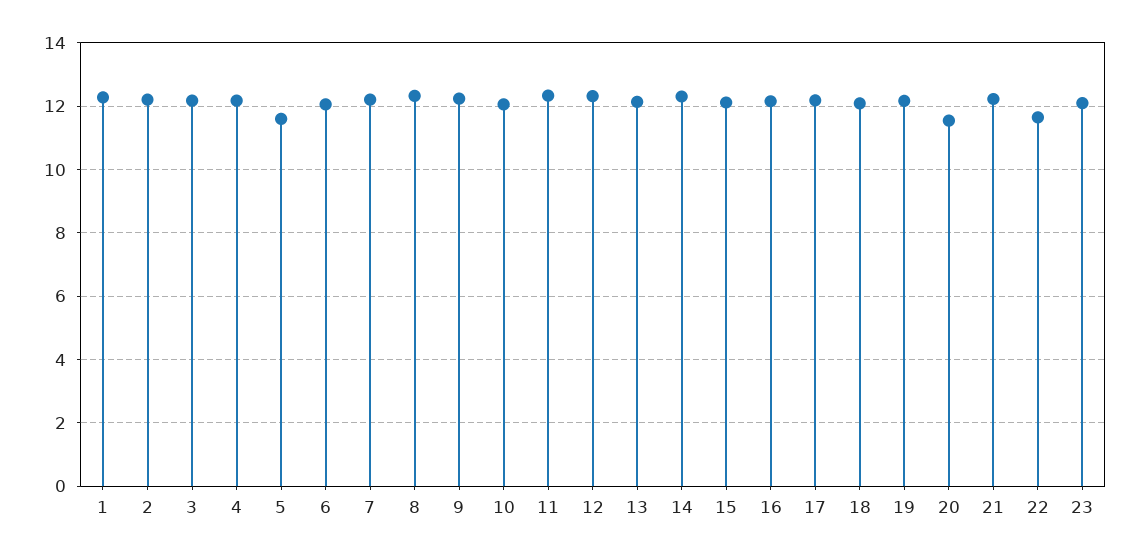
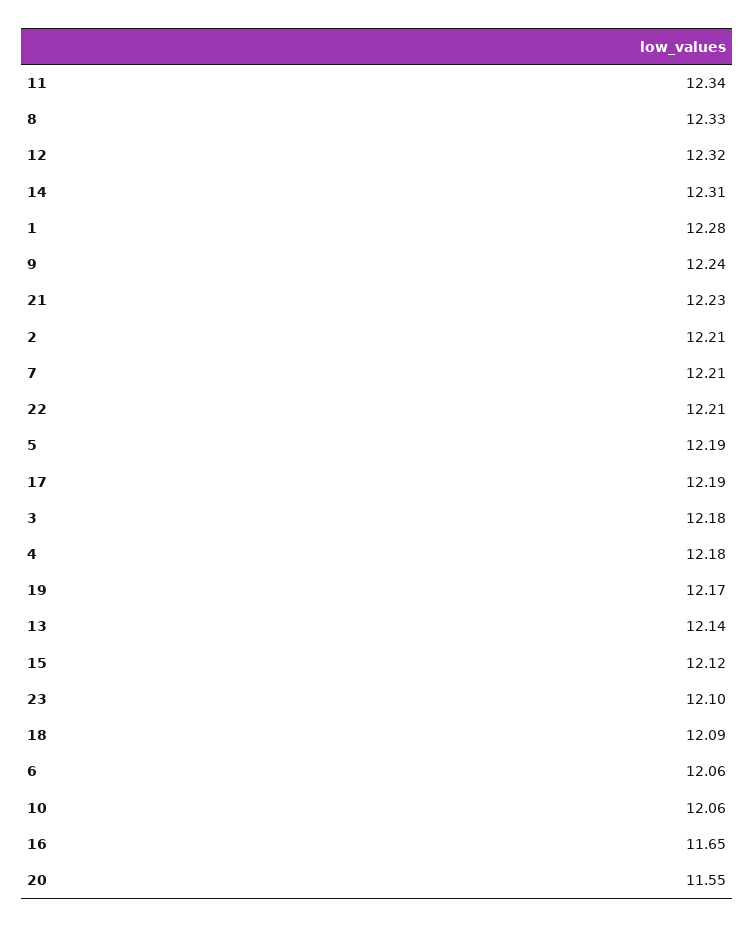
5: 11.6 -> 12.19
16: 12.2 -> 11.65
22: 11.6 -> 12.21

